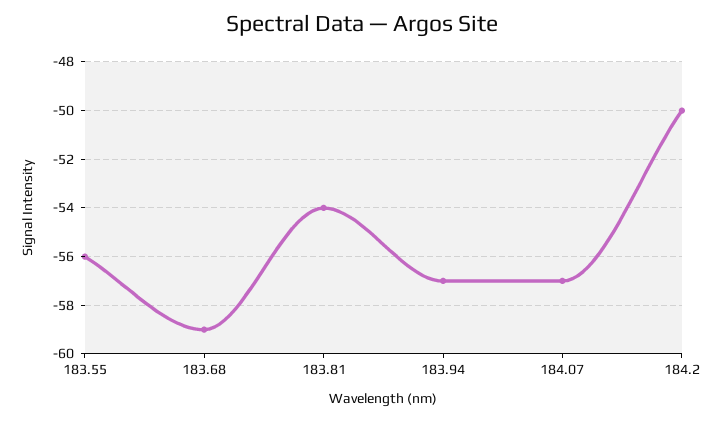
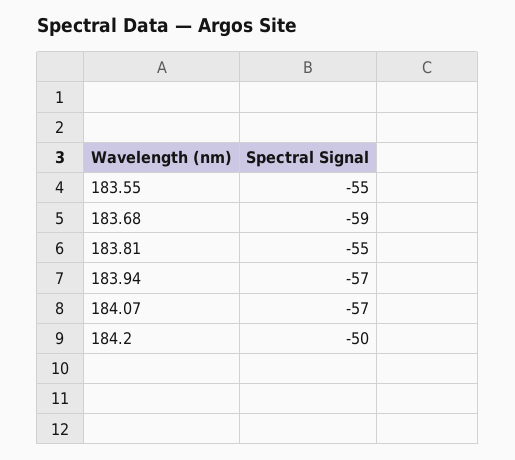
183.55: -56 -> -55
183.81: -54 -> -55

